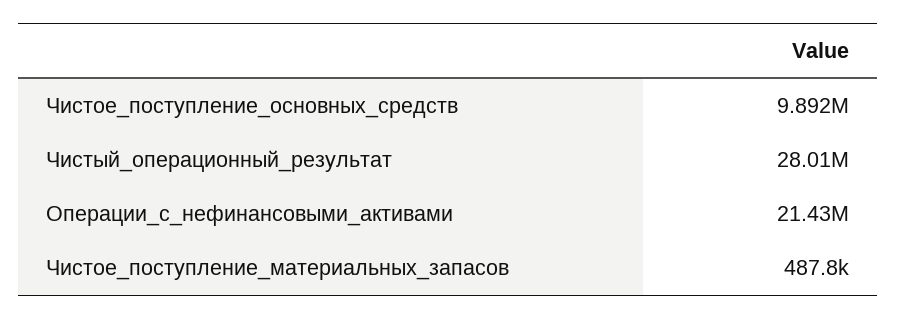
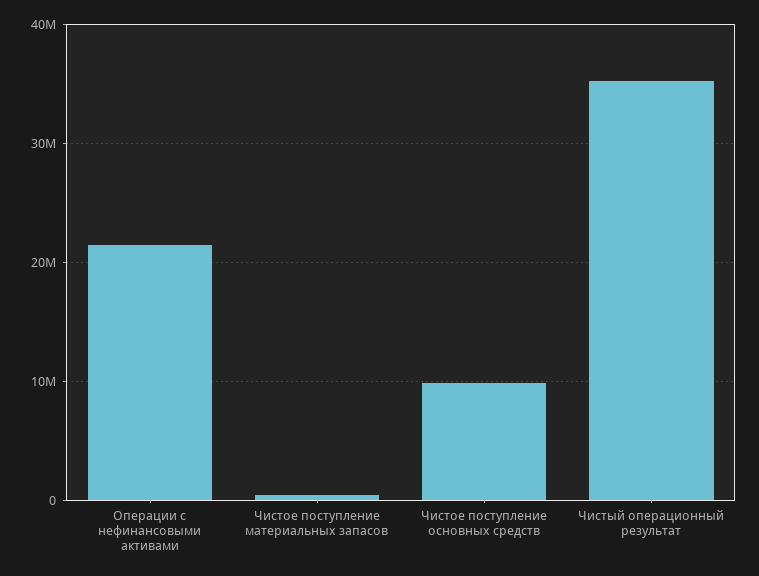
Чистый_операционный_результат: 28010000 -> 35000000

